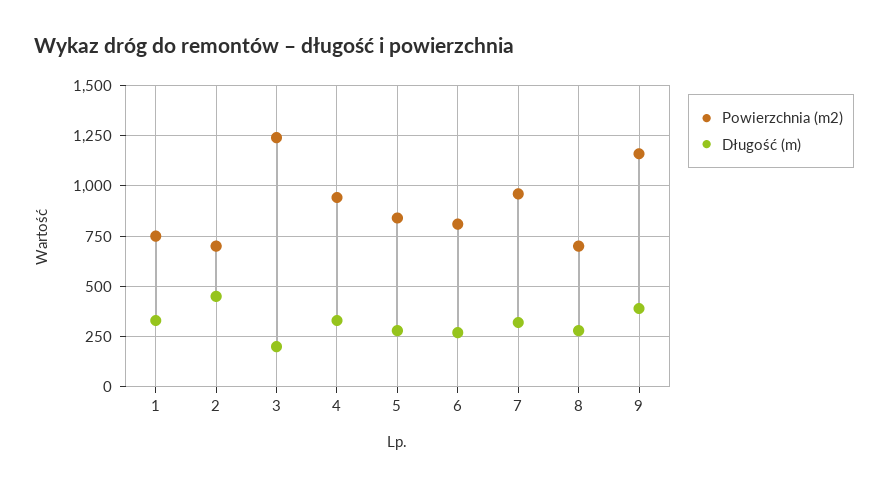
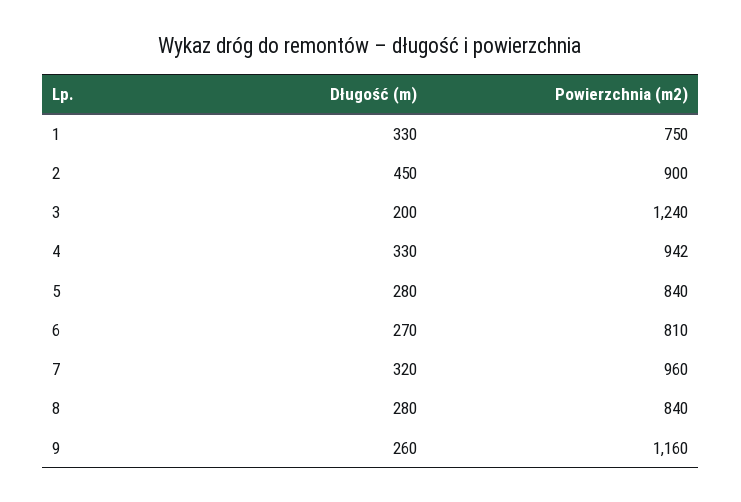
Powierzchnia (m2), 2: 700 -> 900
Powierzchnia (m2), 8: 700 -> 840
Długość (m), 9: 400 -> 260

